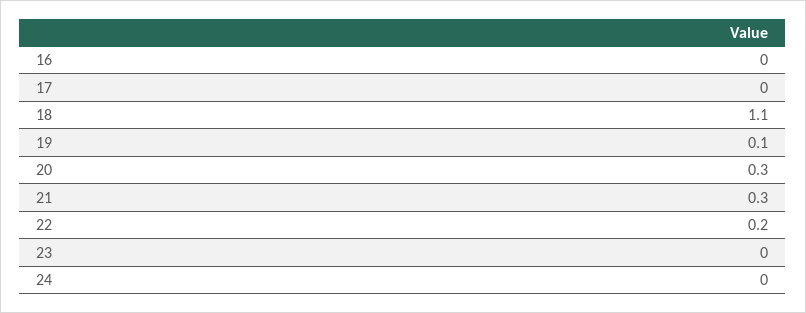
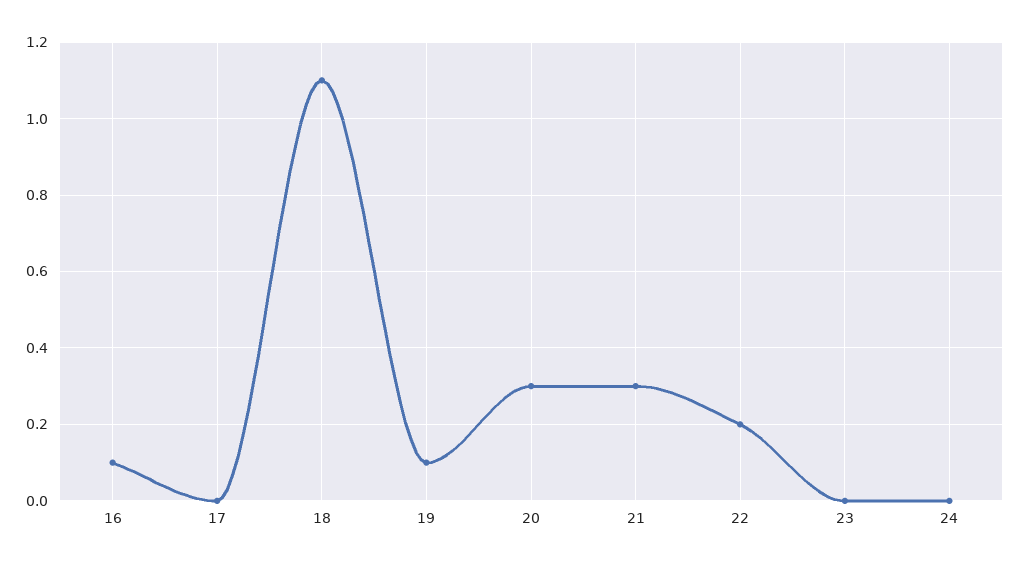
16: 0 -> 0.1

